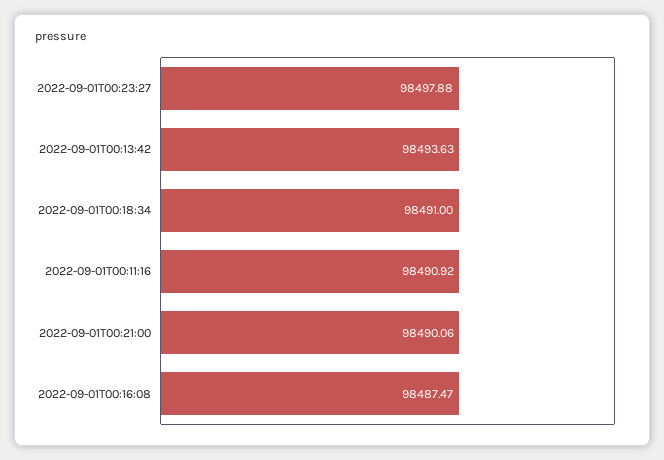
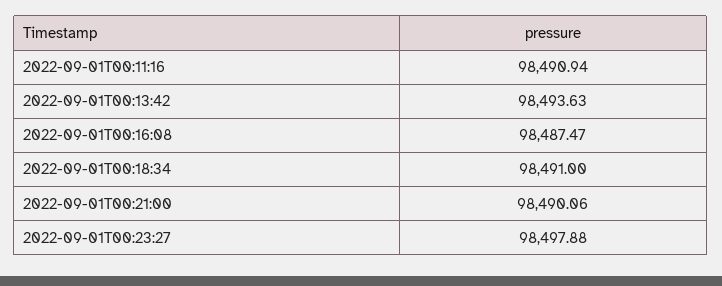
2022-09-01T00:11:16: 98490.92 -> 98490.94

